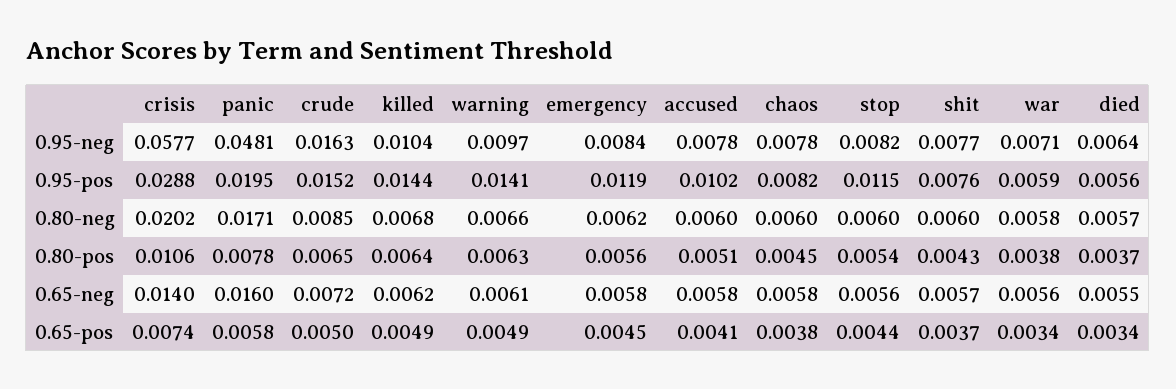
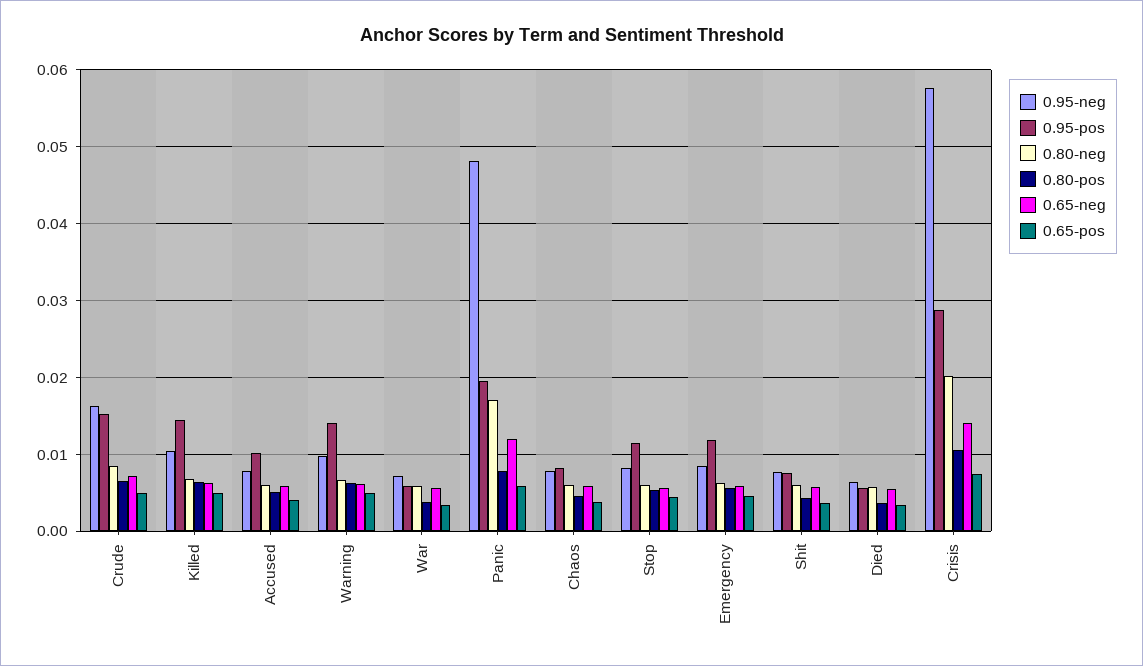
0.65-neg, panic: 0.016 -> 0.012

